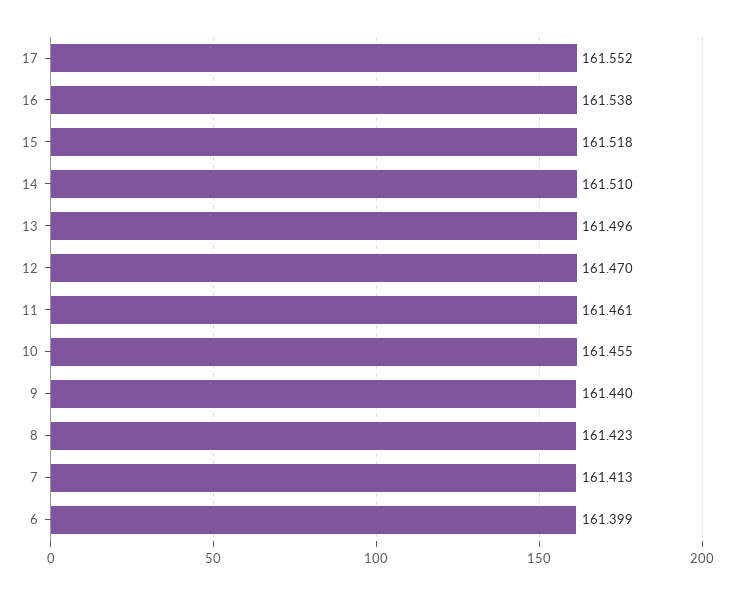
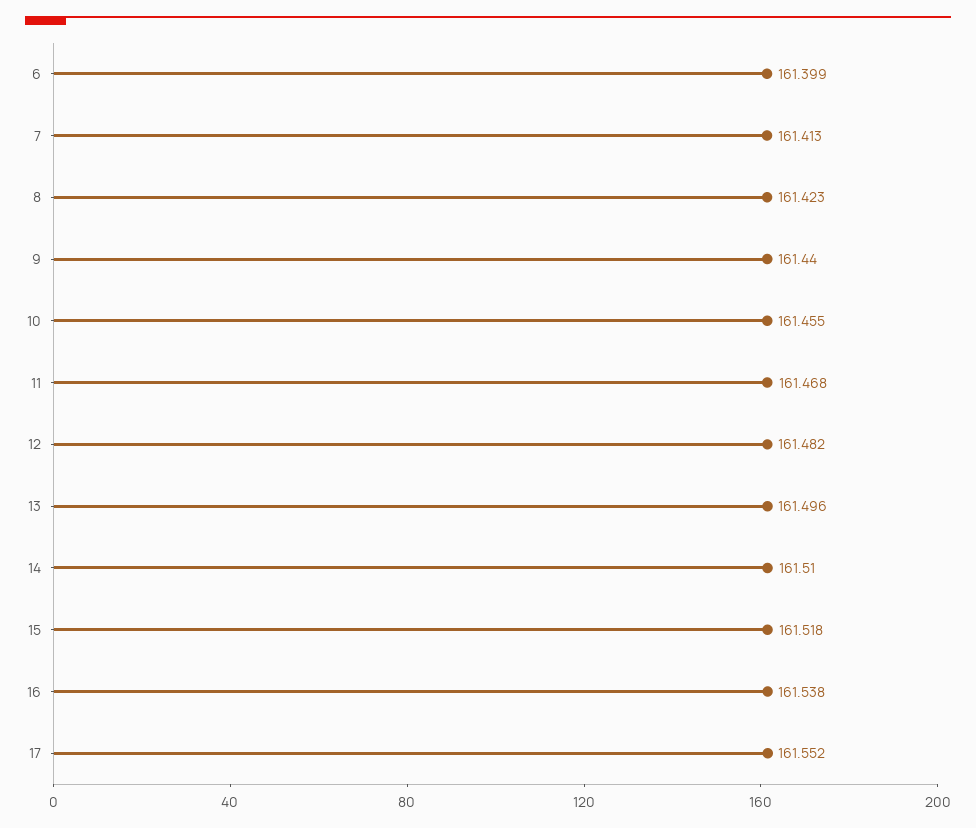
12: 161.47 -> 161.482
11: 161.461 -> 161.468

